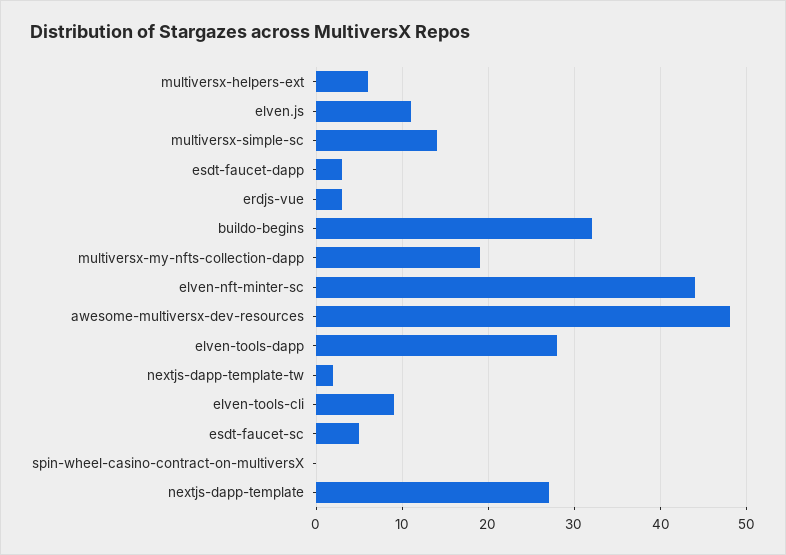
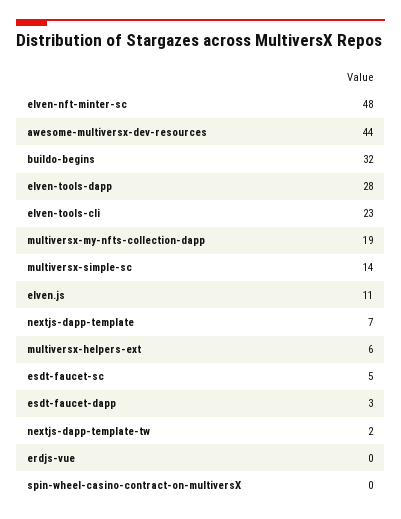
erdjs-vue: 3 -> 0
elven-nft-minter-sc: 44 -> 48
awesome-multiversx-dev-resources: 48 -> 44
elven-tools-cli: 9 -> 23
nextjs-dapp-template: 27 -> 7

